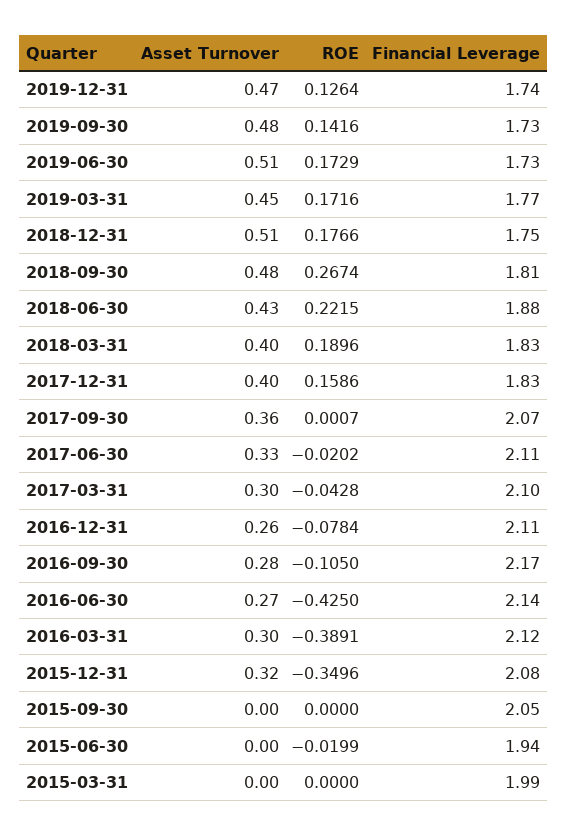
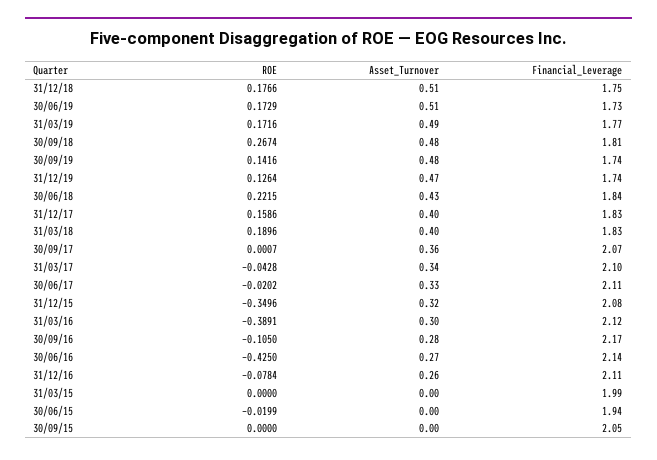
Financial Leverage, 2019-09-30: 1.73 -> 1.74
Asset Turnover, 2019-03-31: 0.45 -> 0.49
Financial Leverage, 2018-06-30: 1.88 -> 1.84
Asset Turnover, 2017-03-31: 0.3 -> 0.34

